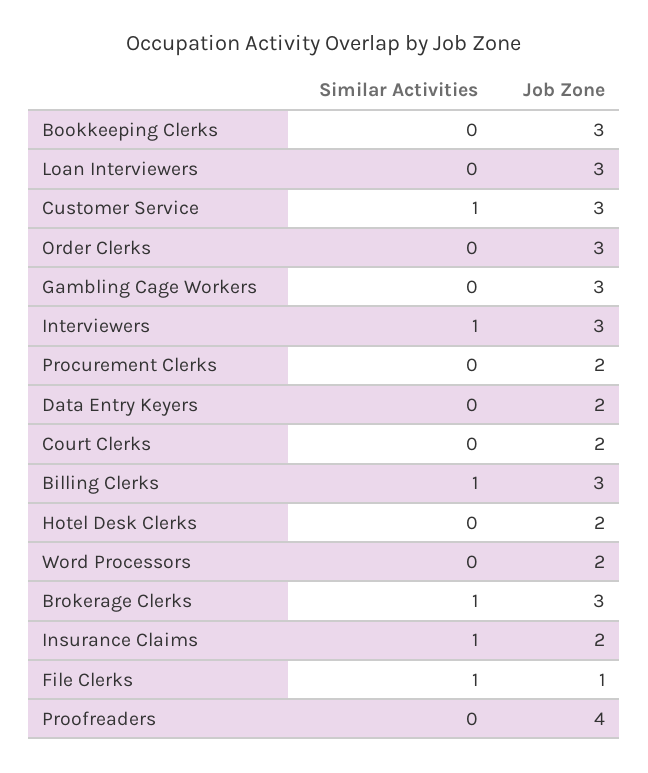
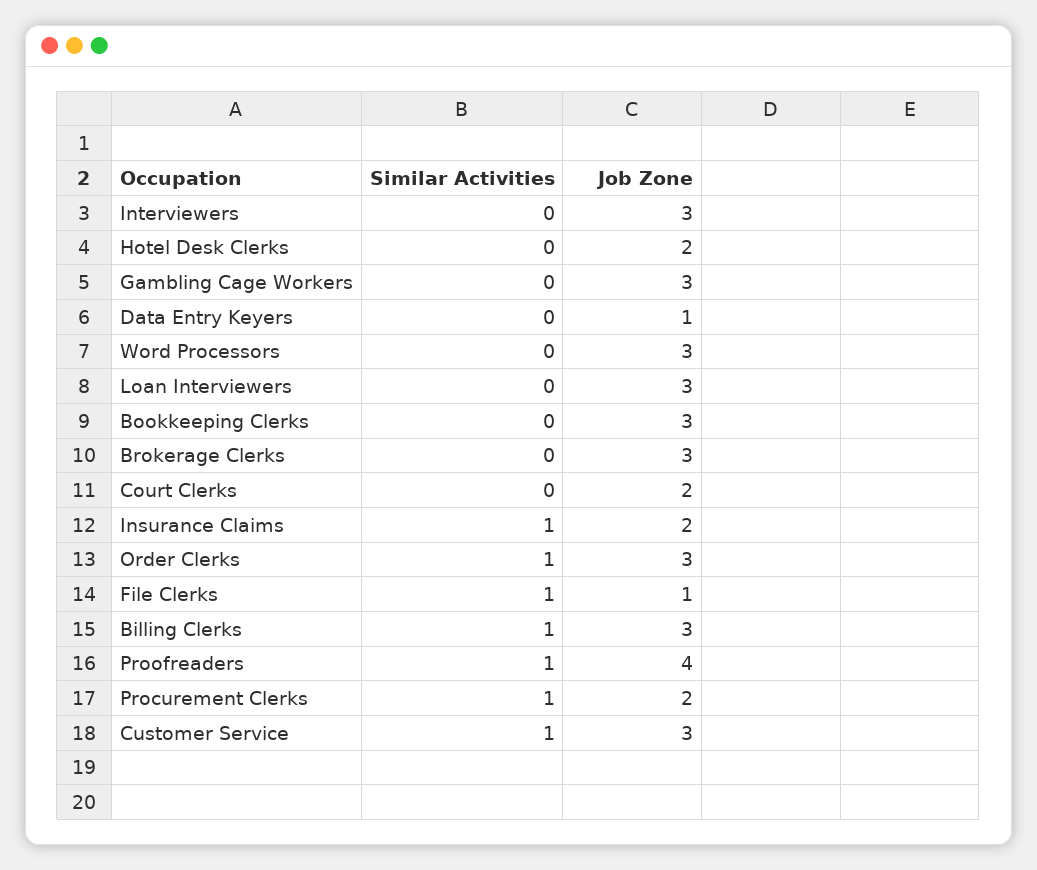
Similar Activities, Order Clerks: 0 -> 1
Similar Activities, Interviewers: 1 -> 0
Similar Activities, Procurement Clerks: 0 -> 1
Job Zone, Data Entry Keyers: 2 -> 1
Job Zone, Word Processors: 2 -> 3
Similar Activities, Brokerage Clerks: 1 -> 0
Similar Activities, Proofreaders: 0 -> 1

